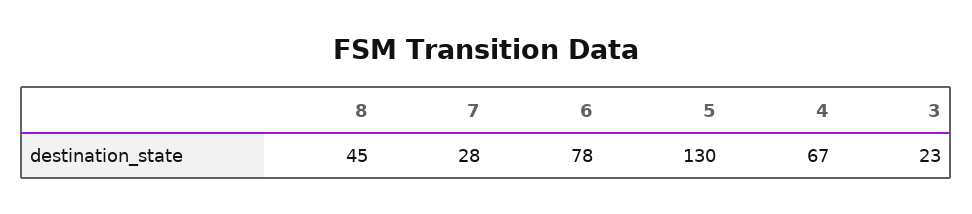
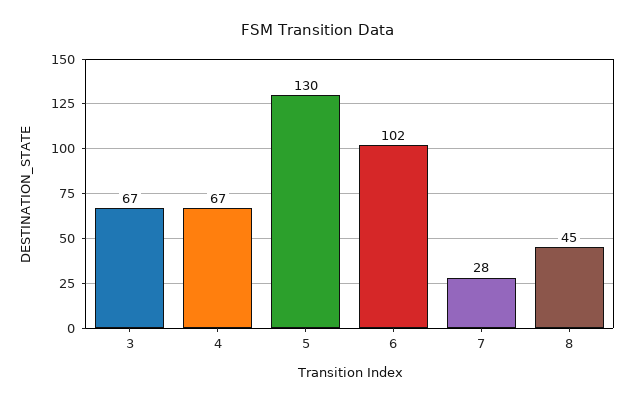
6: 78 -> 102
3: 23 -> 67

